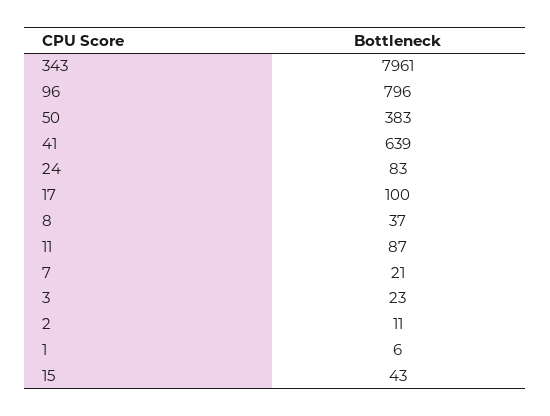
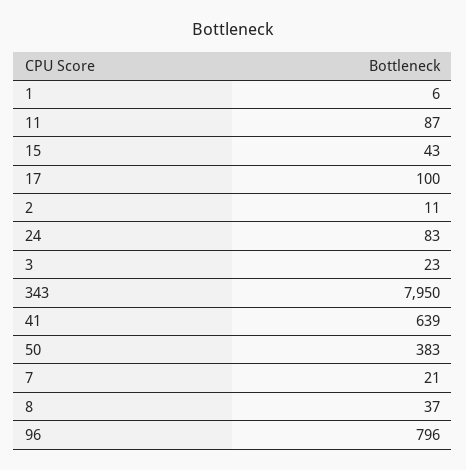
343: 7961 -> 7950

